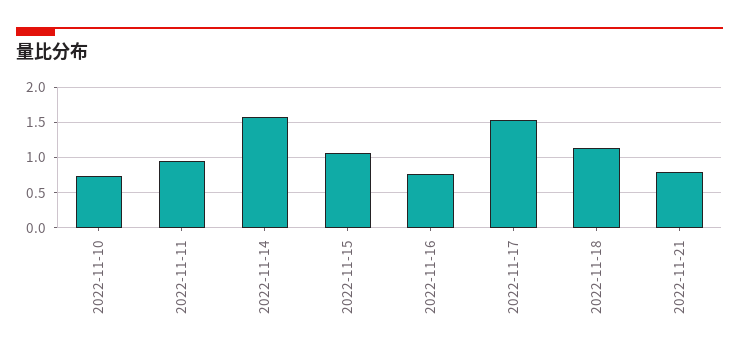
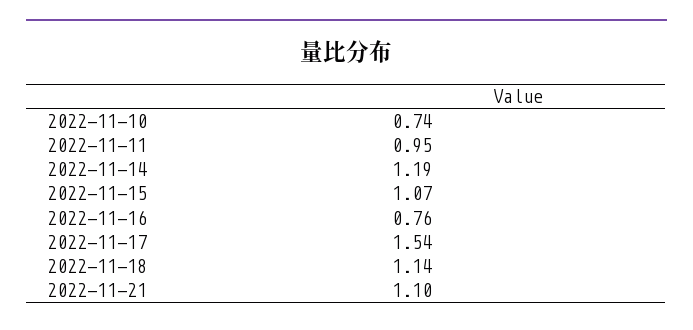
2022-11-14: 1.6 -> 1.19
2022-11-21: 0.8 -> 1.1

